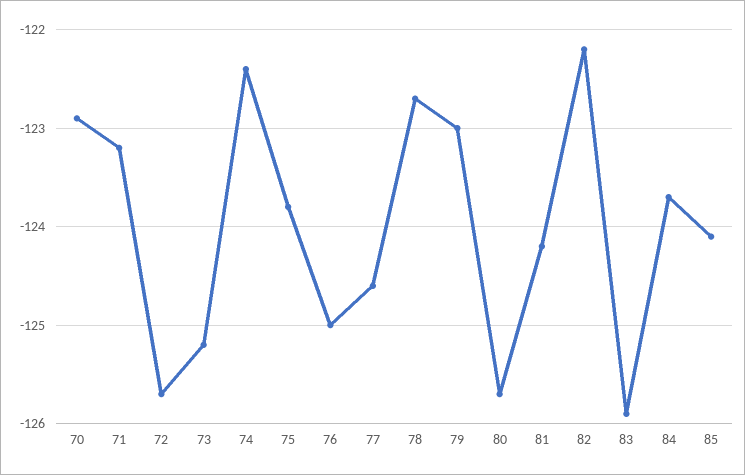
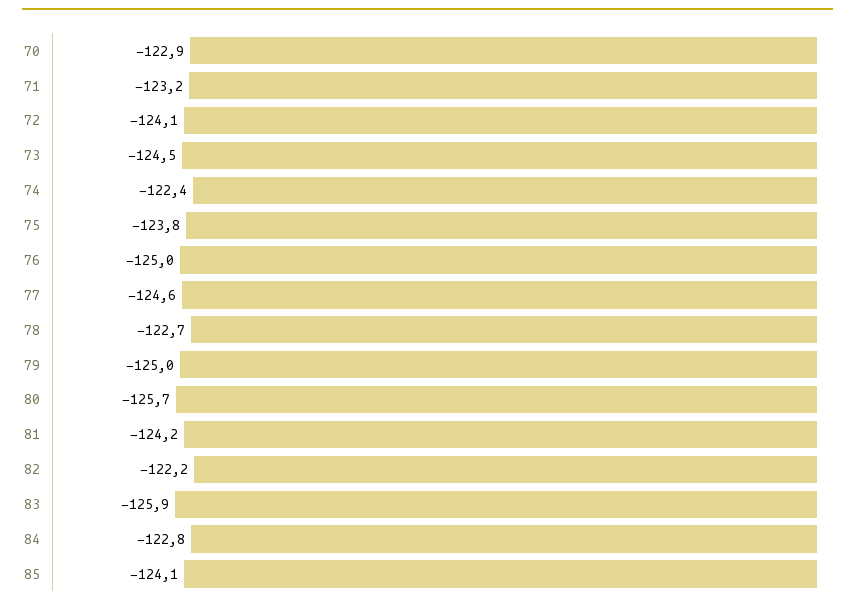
72: -125.7 -> -124.1
73: -125.2 -> -124.5
79: -123 -> -125
84: -123.7 -> -122.8

